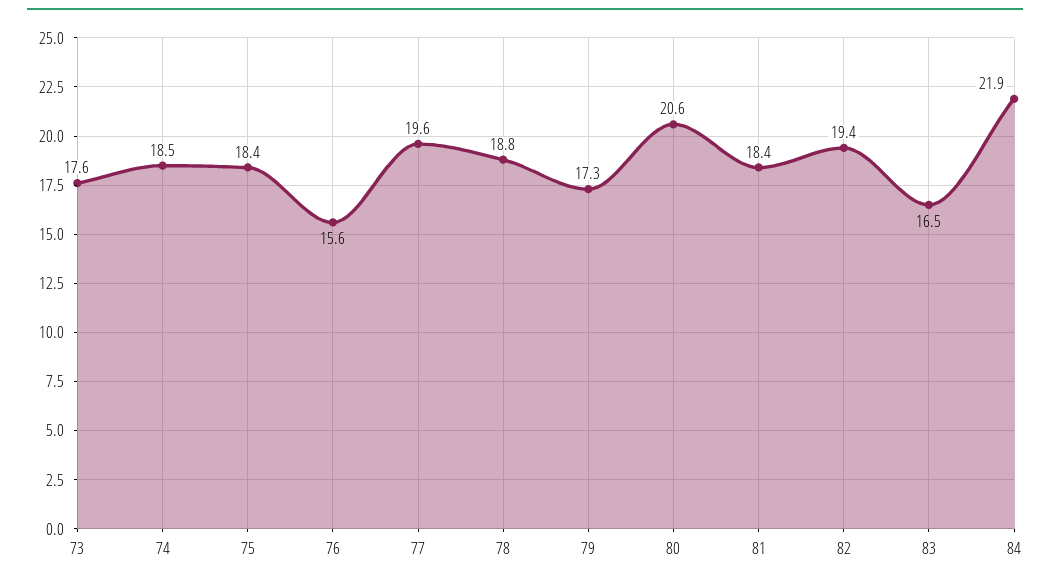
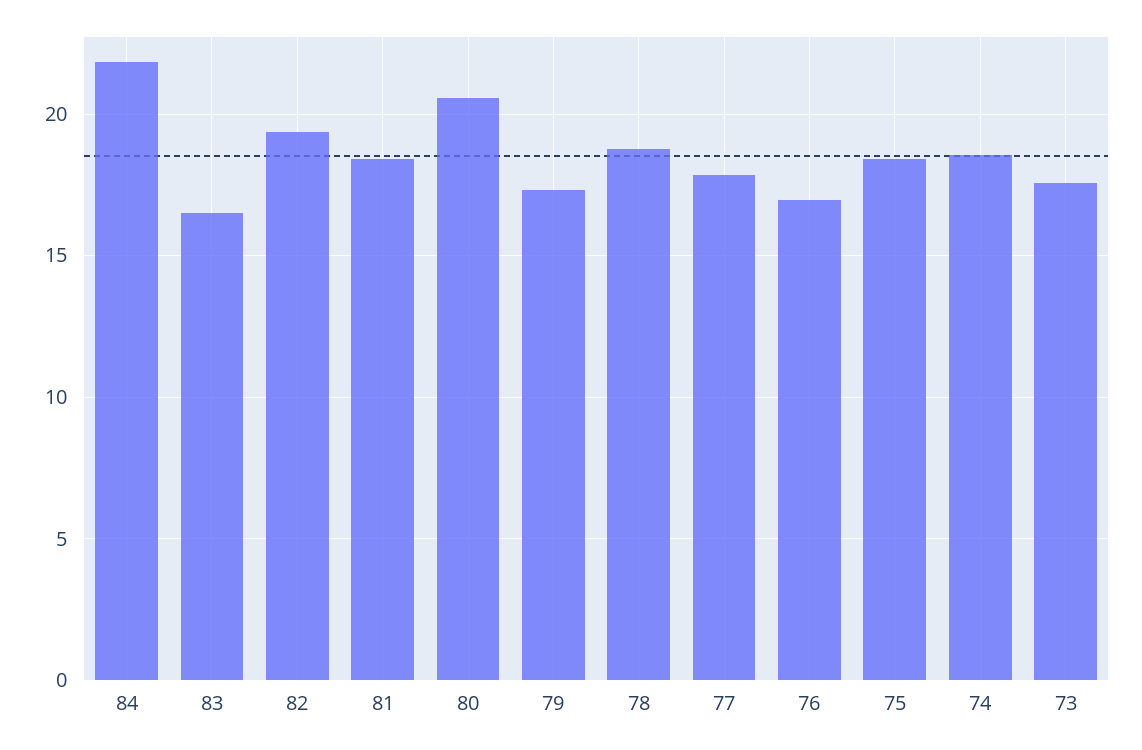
76: 15.6 -> 17
77: 19.6 -> 18

